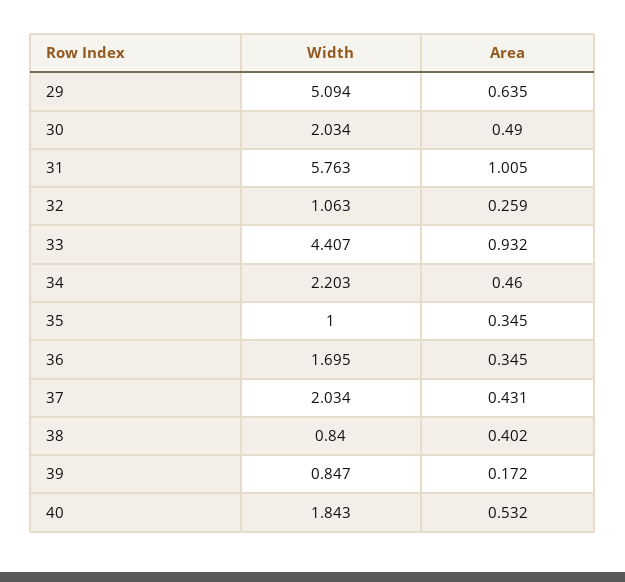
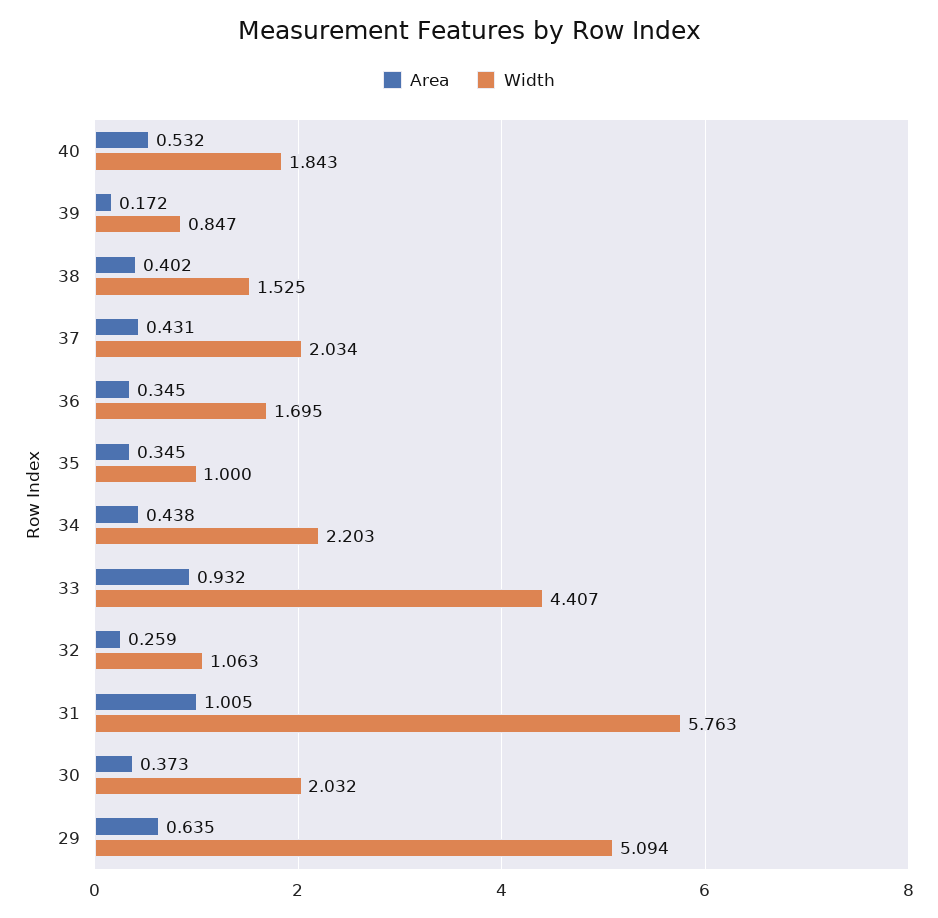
Width, 30: 2.034 -> 2.032
Area, 30: 0.49 -> 0.373
Area, 34: 0.46 -> 0.438
Width, 38: 0.84 -> 1.525

